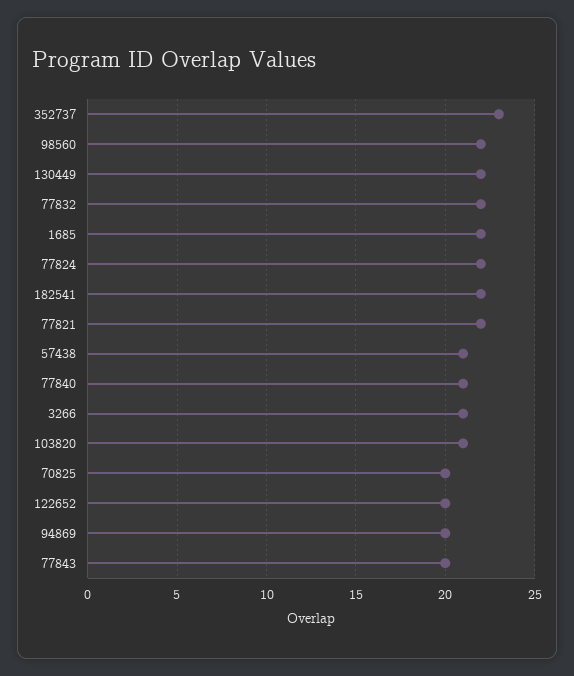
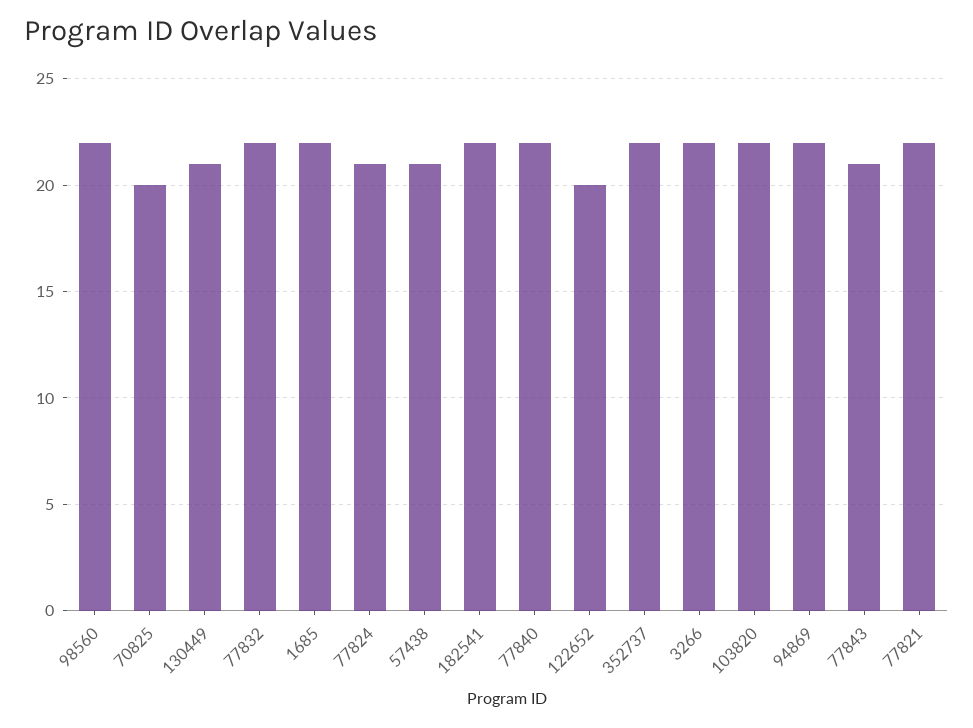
352737: 23 -> 22
130449: 22 -> 21
77824: 22 -> 21
77840: 21 -> 22
3266: 21 -> 22
103820: 21 -> 22
94869: 20 -> 22
77843: 20 -> 21

